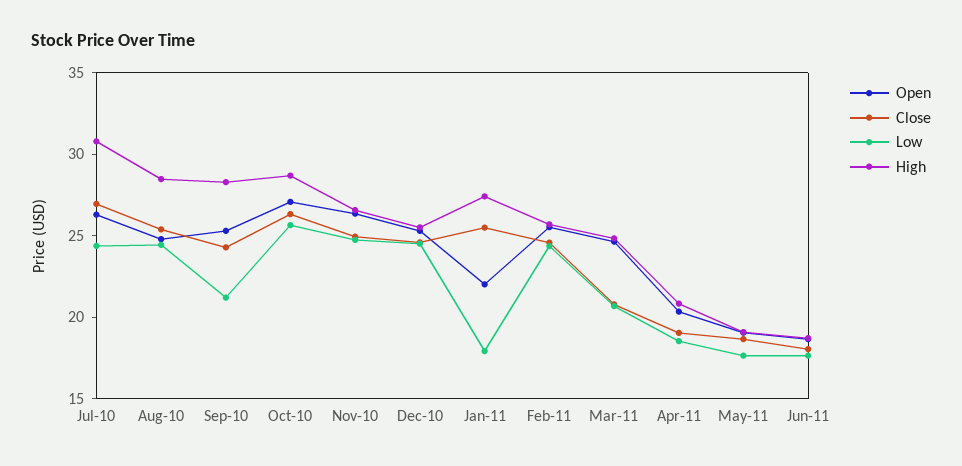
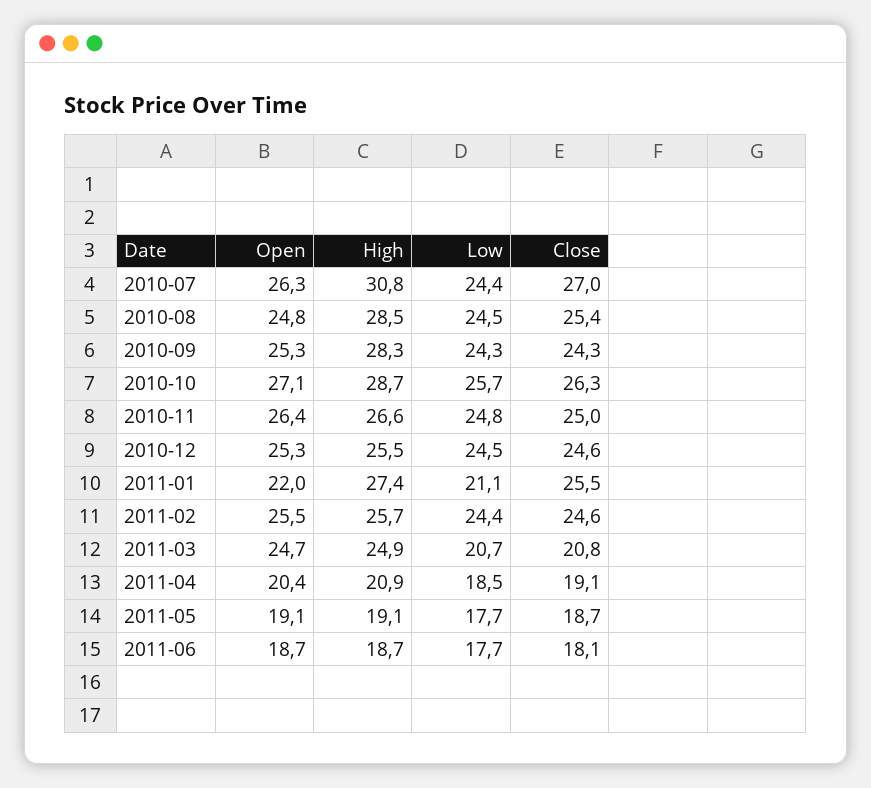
Low, Sep-10: 21 -> 24.3
Low, Jan-11: 18 -> 21.1

